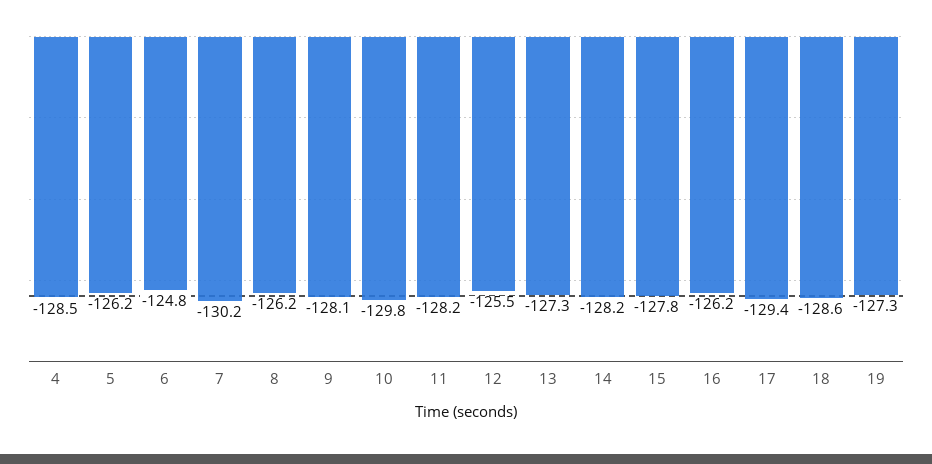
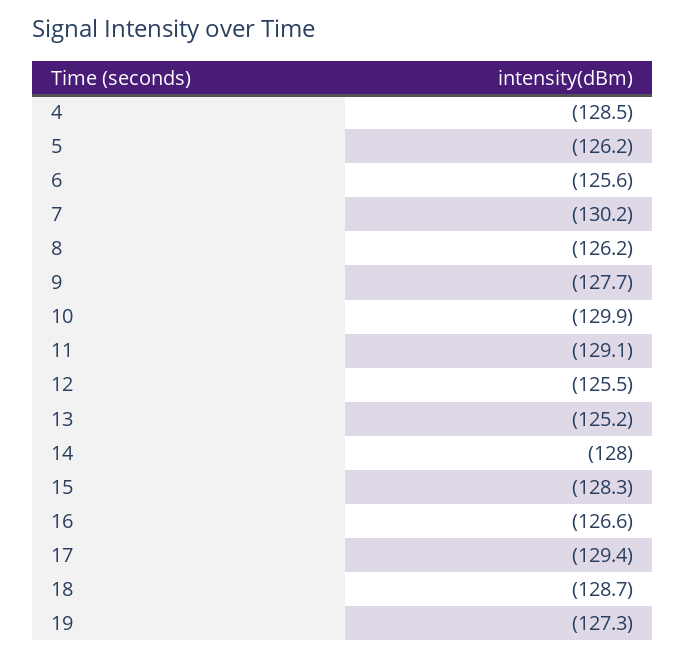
6: -124.8 -> -125.6
9: -128.1 -> -127.7
10: -129.8 -> -129.9
11: -128.2 -> -129.1
13: -127.3 -> -125.2
14: -128.2 -> -128
15: -127.8 -> -128.3
16: -126.2 -> -126.6
18: -128.6 -> -128.7

